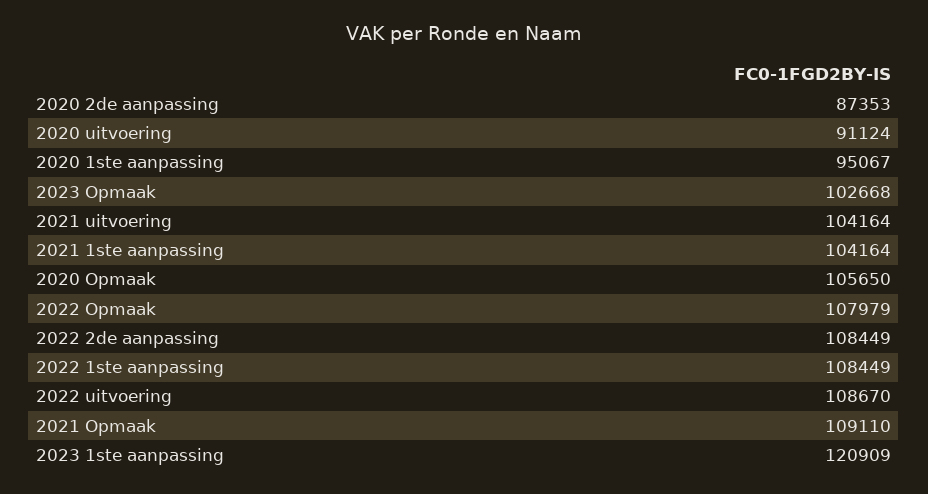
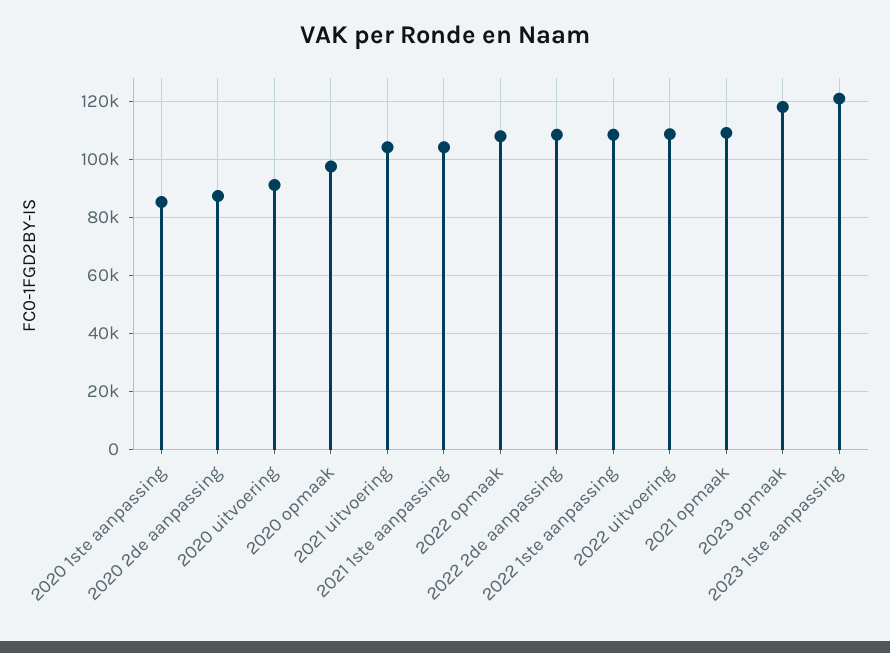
2020 1ste aanpassing: 95067 -> 85000
2023 Opmaak: 102668 -> 117500
2020 Opmaak: 105650 -> 97500

